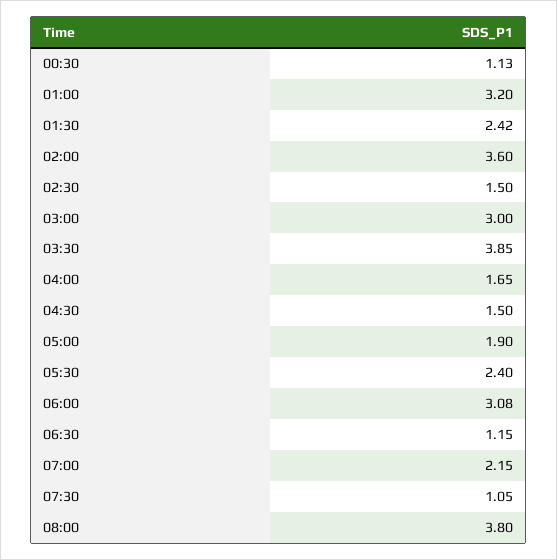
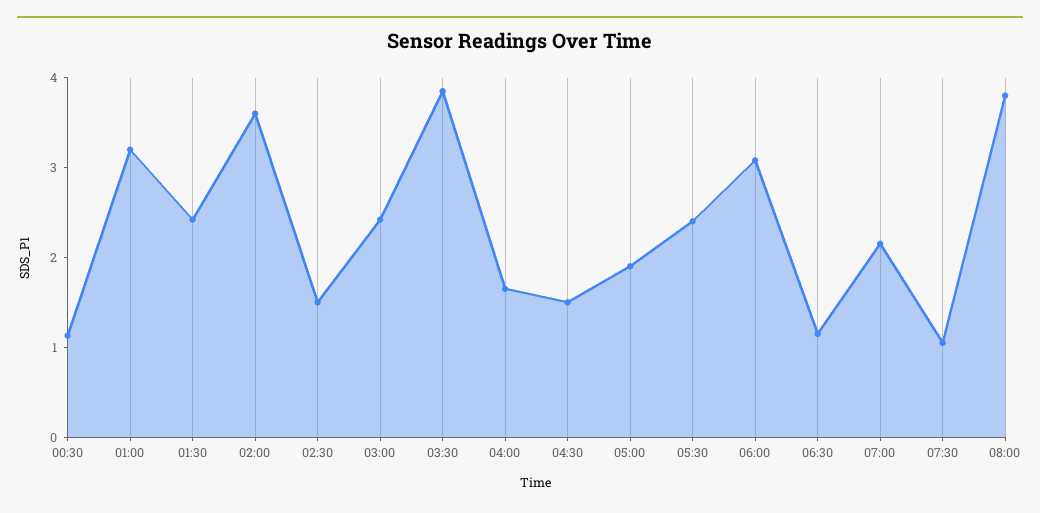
03:00: 3 -> 2.4

